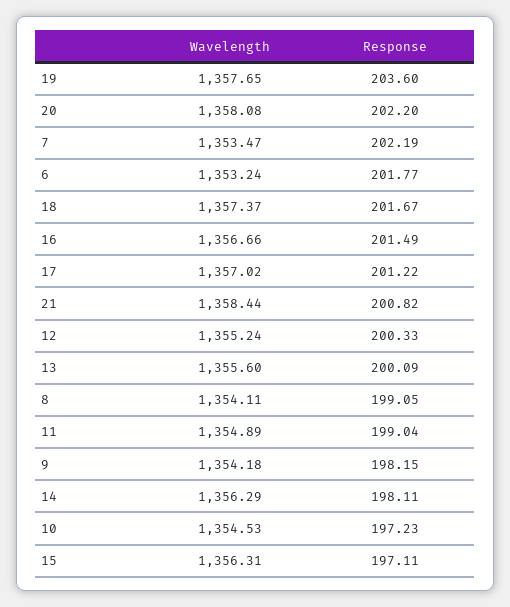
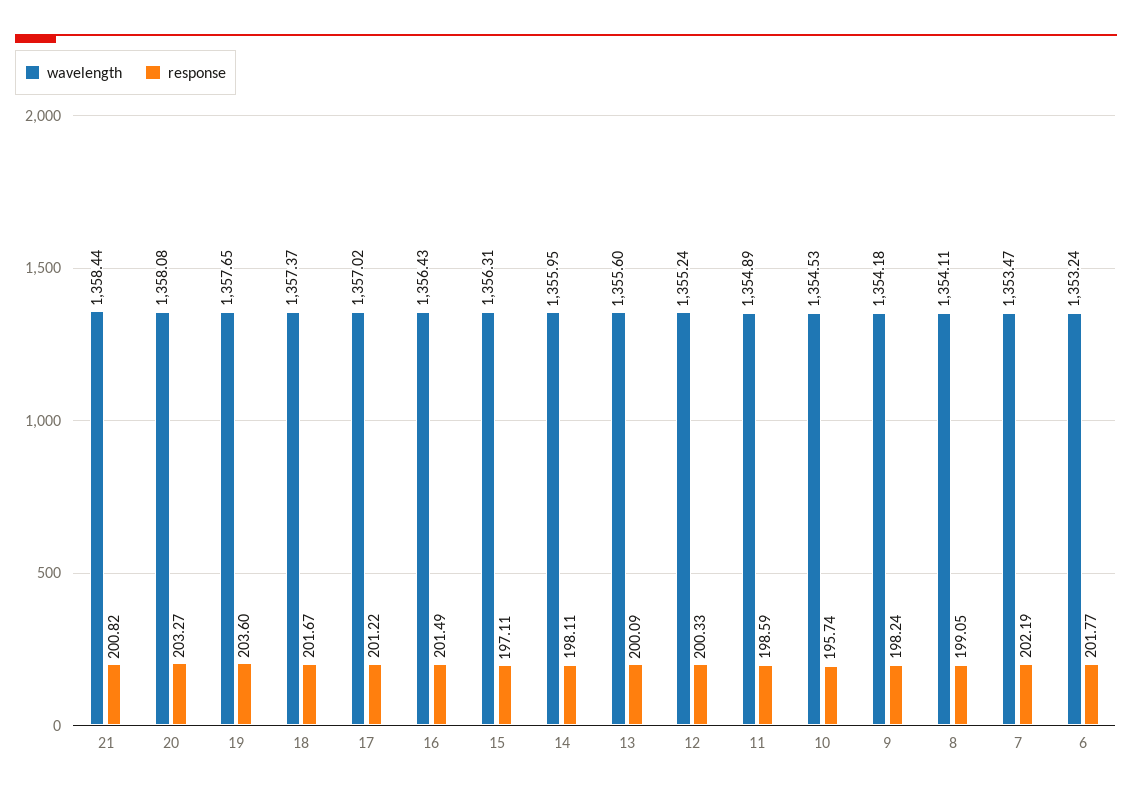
Response, 20: 202.2 -> 203.27
Wavelength, 16: 1356.66 -> 1356.43
Response, 11: 199.04 -> 198.59
Response, 9: 198.15 -> 198.24
Wavelength, 14: 1356.29 -> 1355.95
Response, 10: 197.23 -> 195.74

